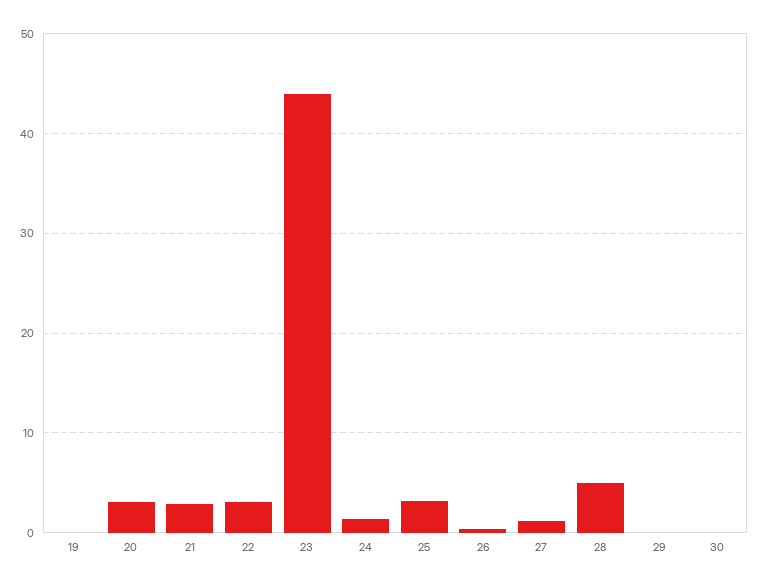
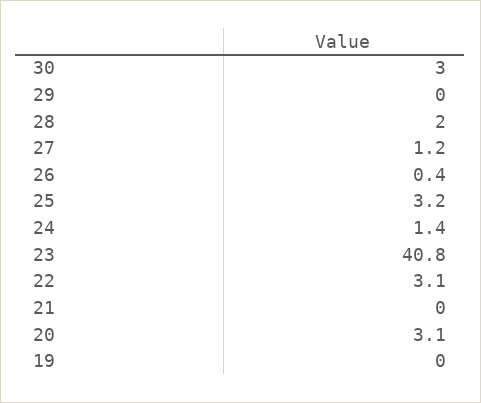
21: 3 -> 0
23: 44 -> 40.8
28: 5 -> 2
30: 0 -> 3

